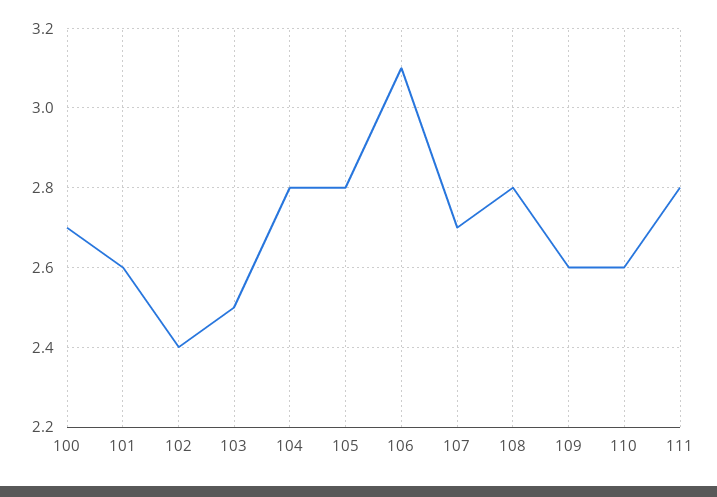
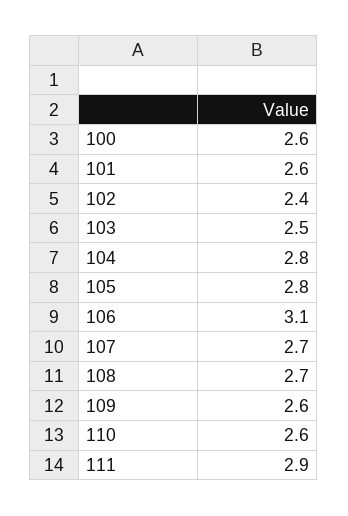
100: 2.7 -> 2.6
108: 2.8 -> 2.7
111: 2.8 -> 2.9

